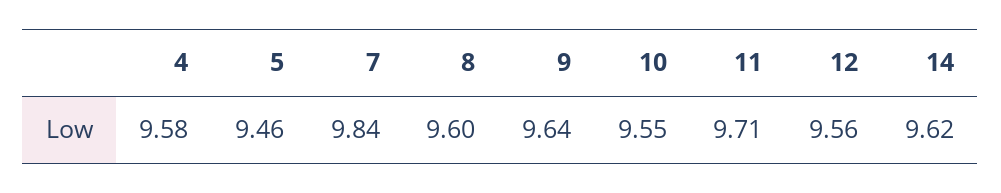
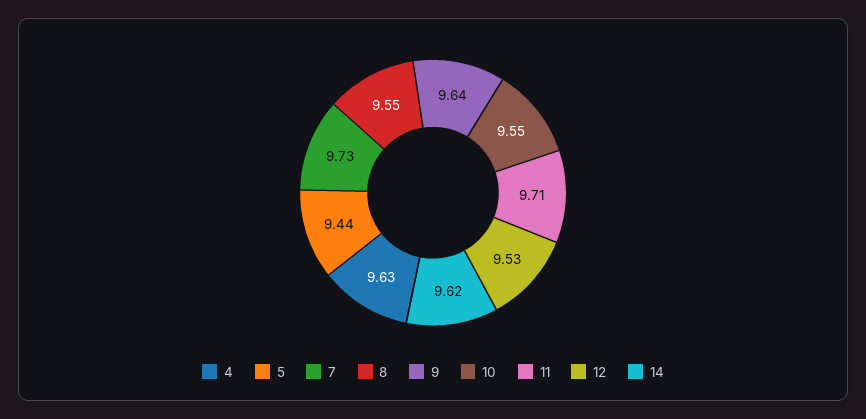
4: 9.58 -> 9.63
5: 9.46 -> 9.44
7: 9.84 -> 9.73
8: 9.6 -> 9.55
12: 9.56 -> 9.53

